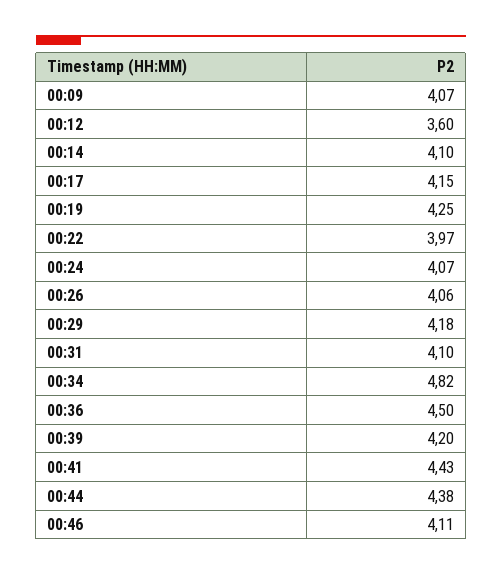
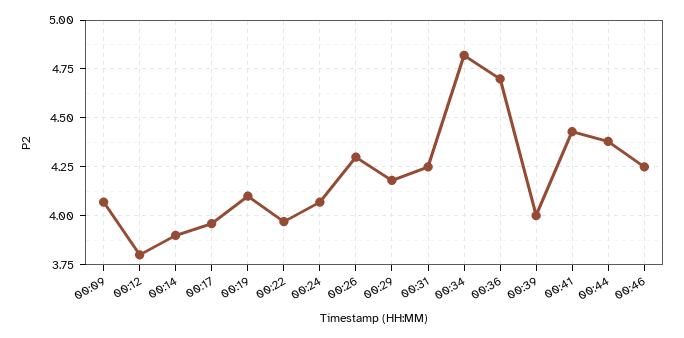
00:12: 3.6 -> 3.8
00:14: 4.1 -> 3.9
00:17: 4.15 -> 3.95
00:19: 4.25 -> 4.1
00:26: 4.06 -> 4.3
00:31: 4.1 -> 4.25
00:36: 4.5 -> 4.7
00:39: 4.2 -> 4
00:46: 4.11 -> 4.25

